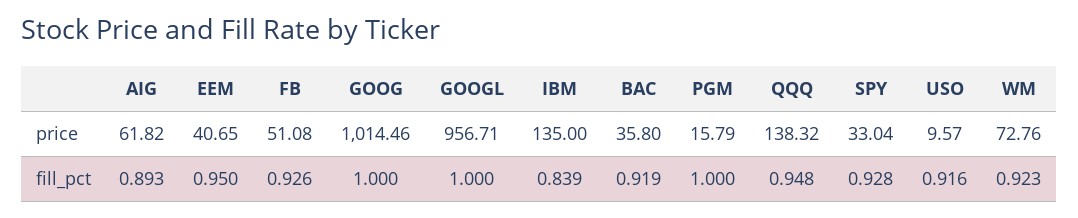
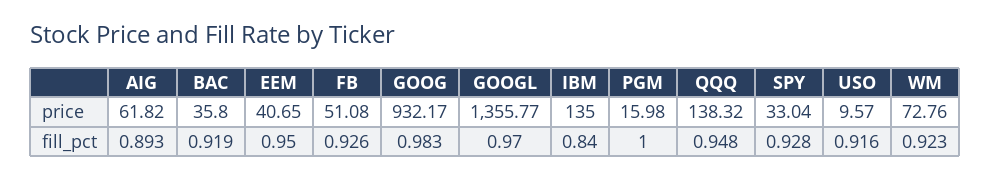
GOOG, price: 1014.46 -> 932.17
GOOGL, price: 956.71 -> 1355.77
PGM, price: 15.79 -> 15.98
GOOG, fill_pct: 1 -> 0.983
GOOGL, fill_pct: 1 -> 0.97
IBM, fill_pct: 0.839 -> 0.84

